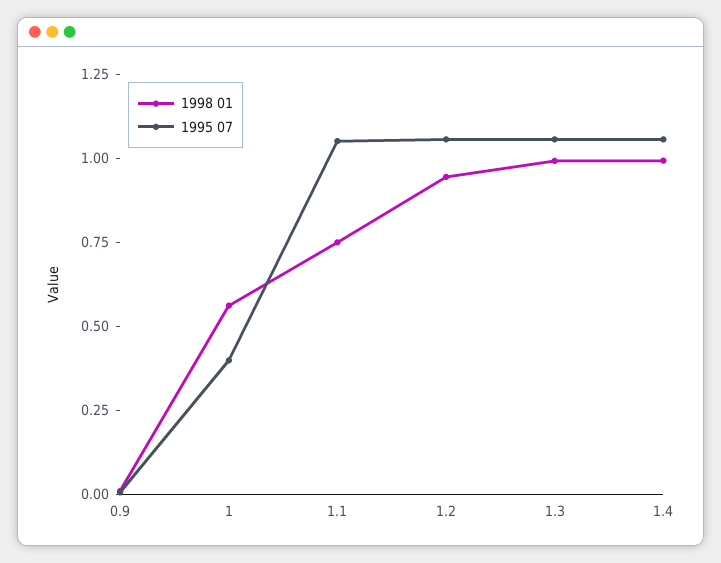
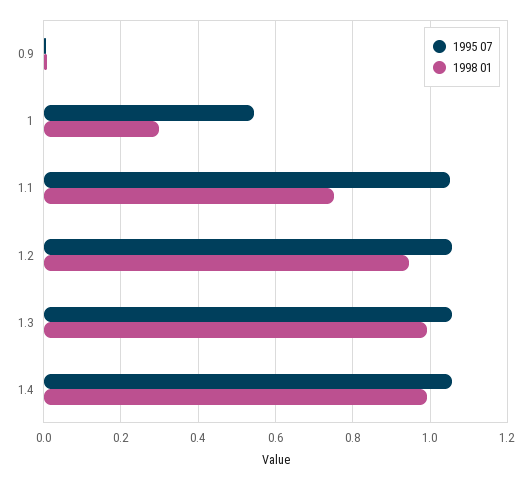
1998 01, 1: 0.55 -> 0.3
1995 07, 1: 0.4 -> 0.54

